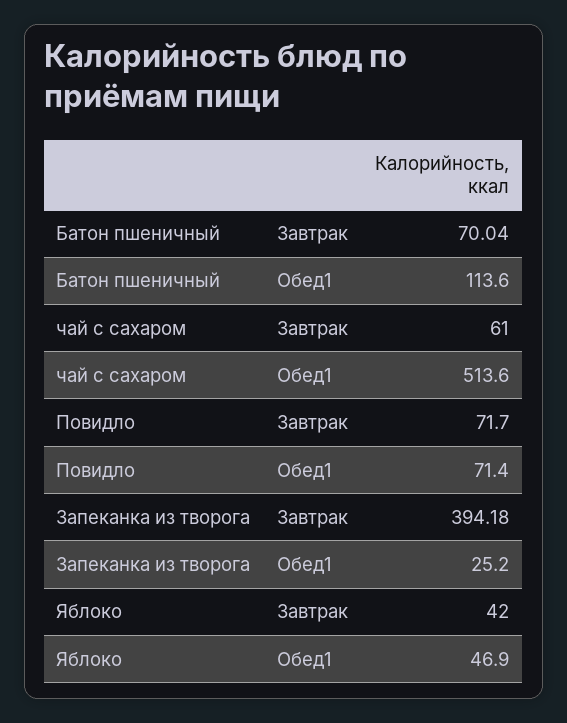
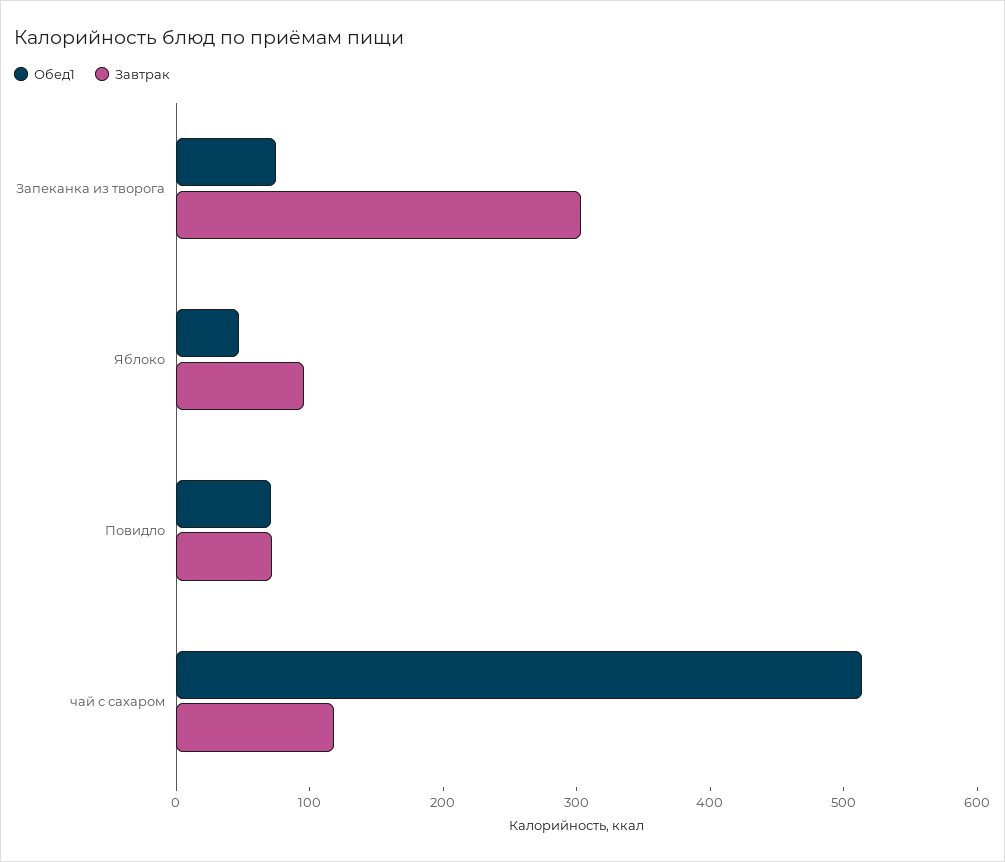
Завтрак, Батон пшеничный: 70.04 -> none
Обед1, Батон пшеничный: 113.6 -> none
Завтрак, чай с сахаром: 61 -> 120
Завтрак, Запеканка из творога: 394.18 -> 300
Обед1, Запеканка из творога: 25.2 -> 80
Завтрак, Яблоко: 42 -> 100

